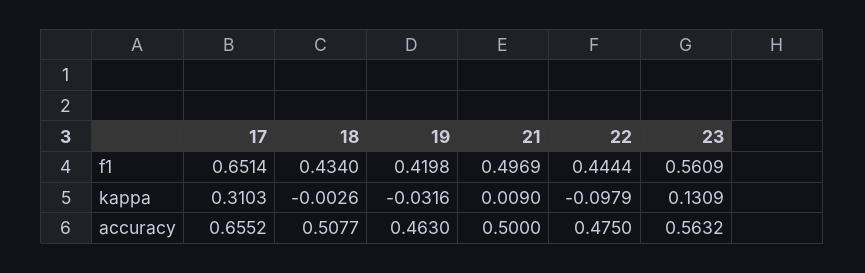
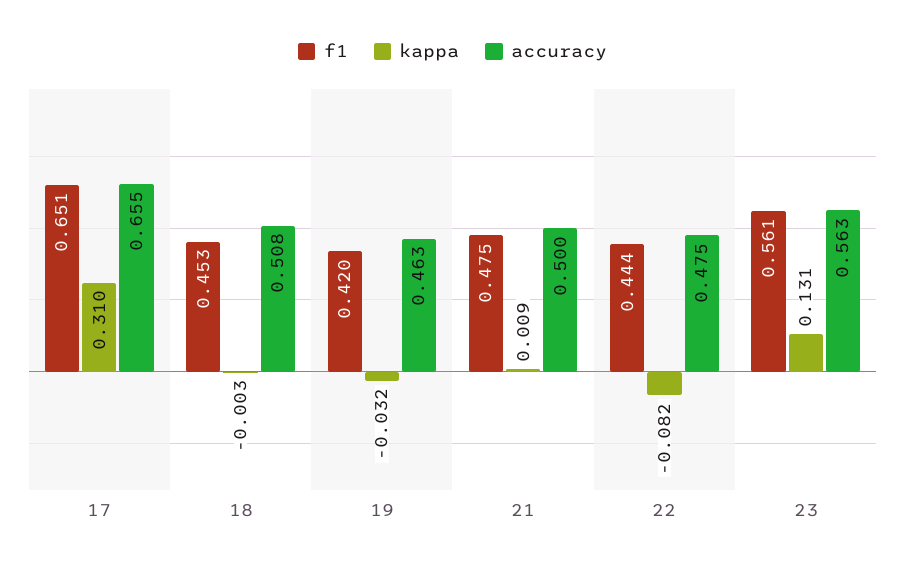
f1, 18: 0.434 -> 0.453
f1, 21: 0.4969 -> 0.475
kappa, 22: -0.0979 -> -0.082

